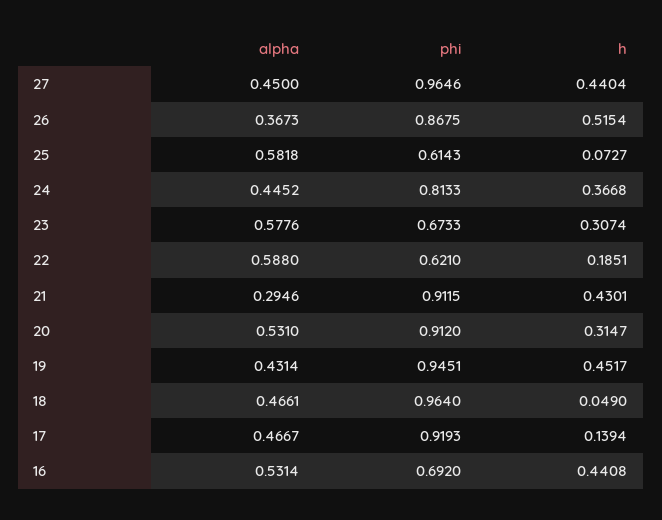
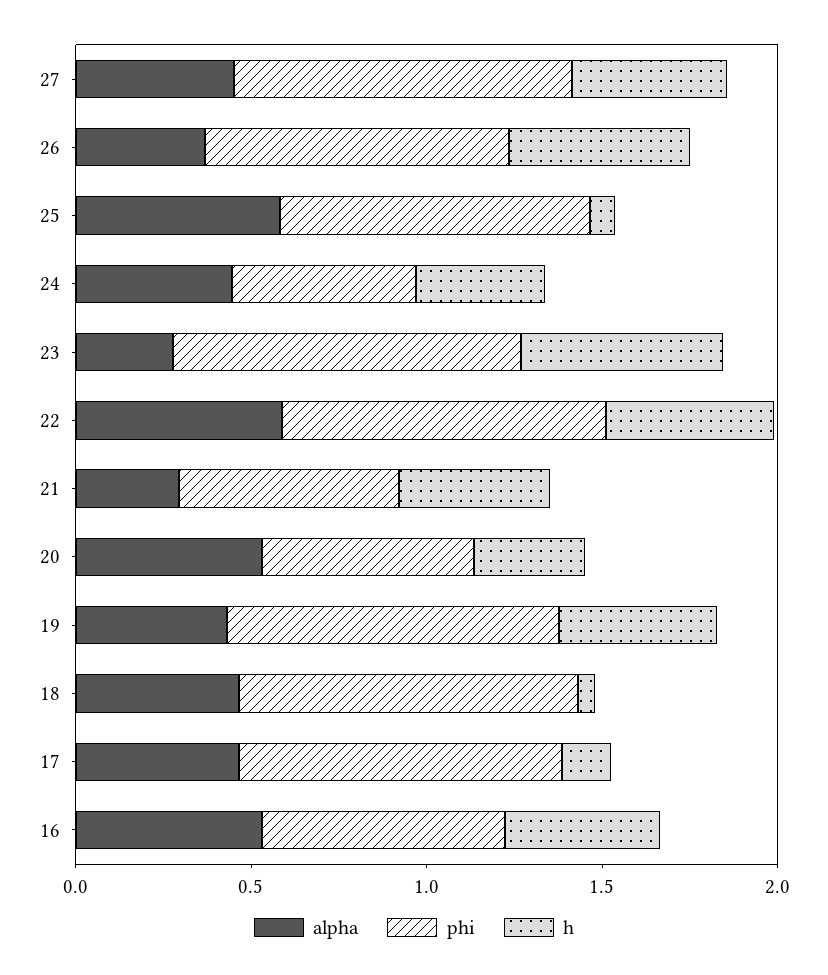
phi, 25: 0.6143 -> 0.9
phi, 24: 0.8133 -> 0.5
alpha, 23: 0.5776 -> 0.3
phi, 23: 0.6733 -> 1
h, 23: 0.3074 -> 0.6
phi, 22: 0.621 -> 0.9
h, 22: 0.1851 -> 0.5
phi, 21: 0.9115 -> 0.6
phi, 20: 0.912 -> 0.6

